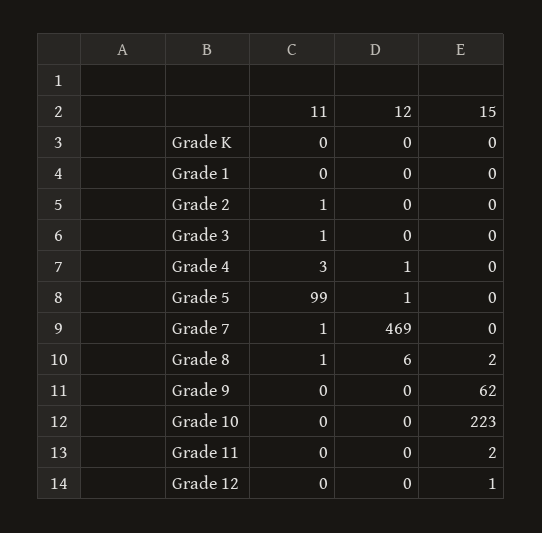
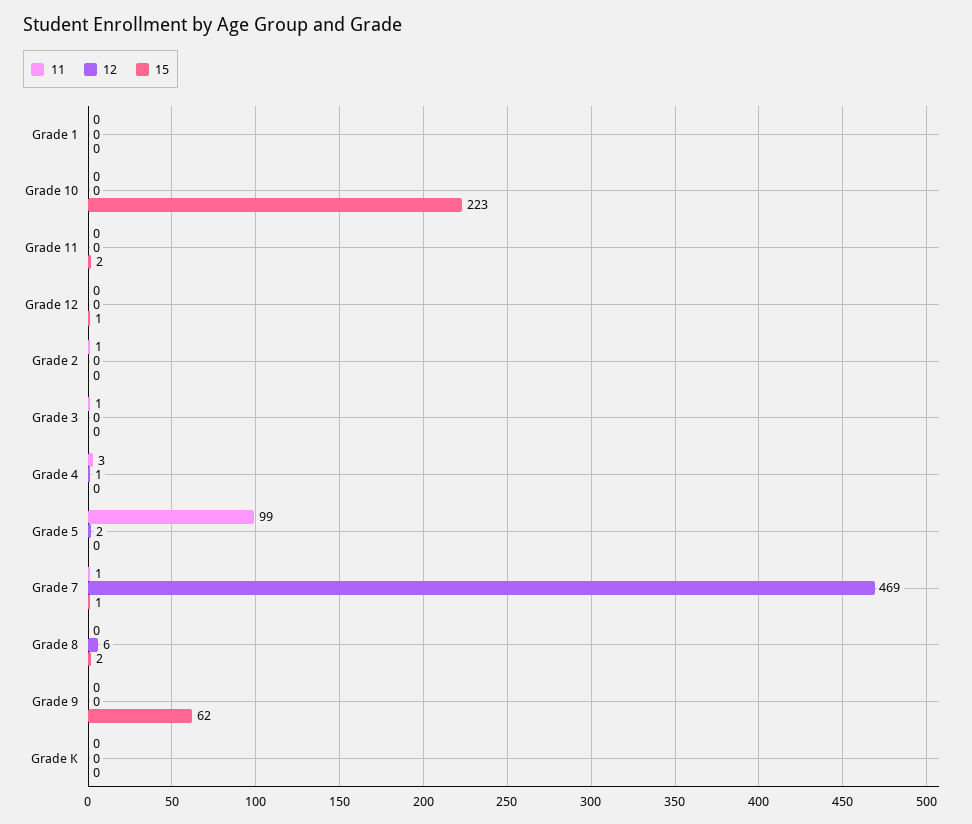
12, Grade 5: 1 -> 2
15, Grade 7: 0 -> 1
11, Grade 8: 1 -> 0

